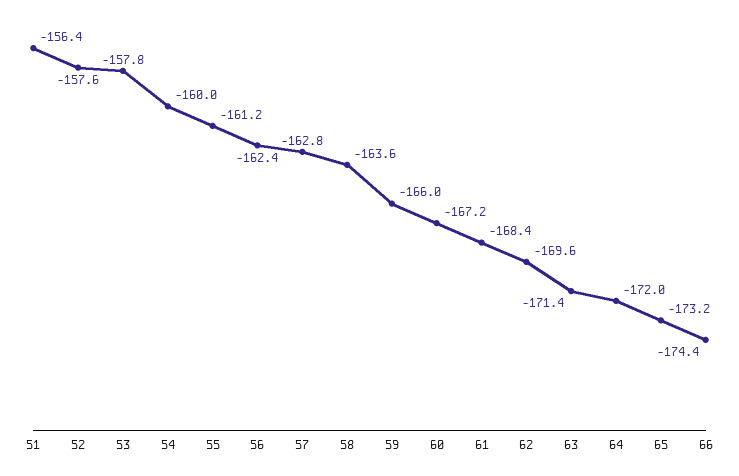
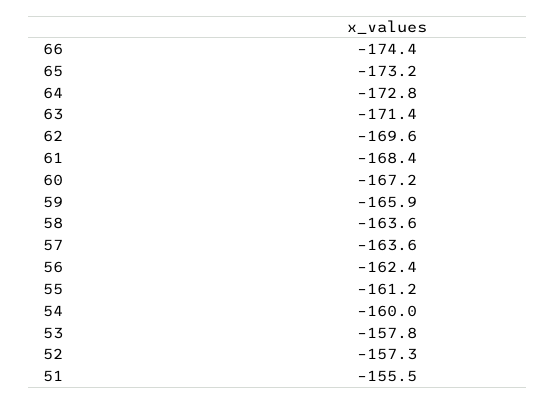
51: -156.4 -> -155.5
52: -157.6 -> -157.3
57: -162.8 -> -163.6
59: -166 -> -165.9
64: -172 -> -172.8

